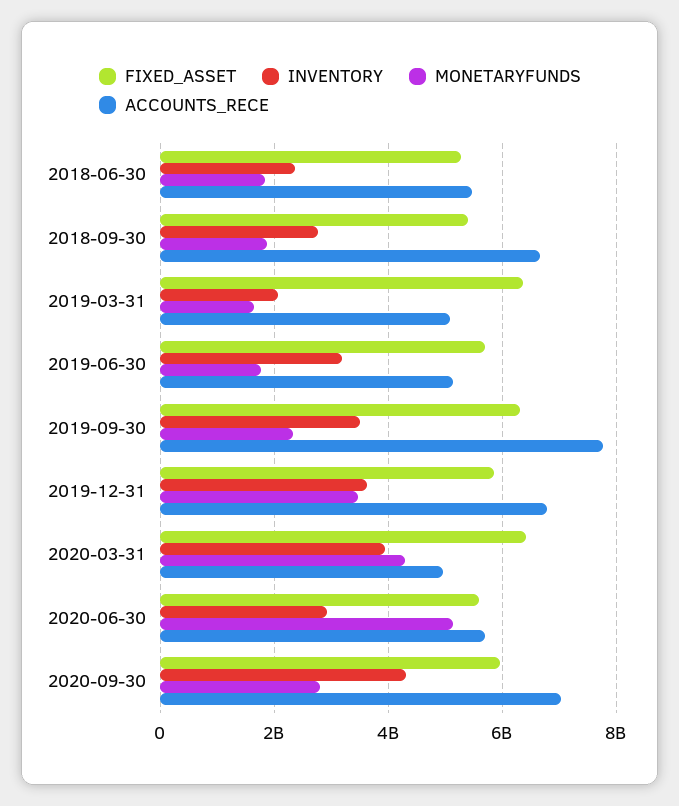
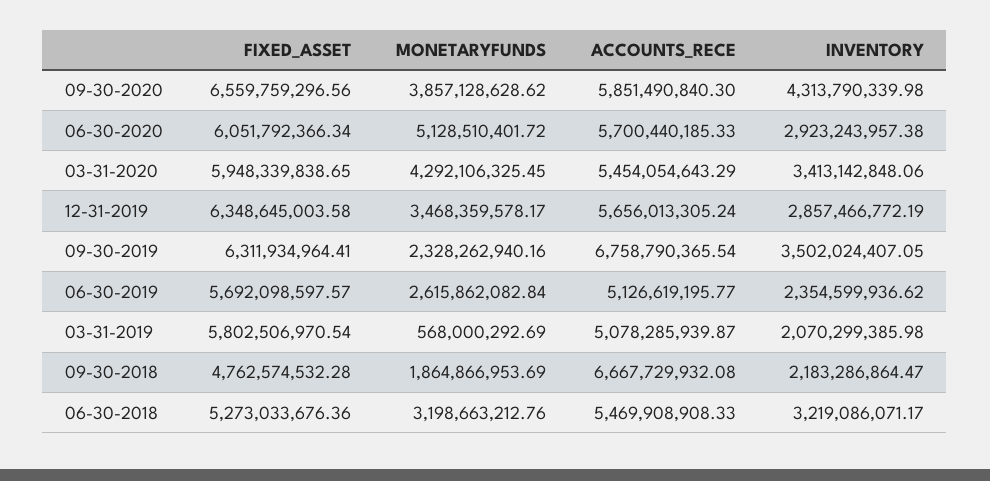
INVENTORY, 2018-06-30: 2400000000 -> 3219086071.17
MONETARYFUNDS, 2018-06-30: 1800000000 -> 3198663212.76
FIXED_ASSET, 2018-09-30: 5400000000 -> 4762574532.28
INVENTORY, 2018-09-30: 2800000000 -> 2183286864.47
FIXED_ASSET, 2019-03-31: 6400000000 -> 5802506970.54
MONETARYFUNDS, 2019-03-31: 1600000000 -> 568000292.69
INVENTORY, 2019-06-30: 3200000000 -> 2354599936.62
MONETARYFUNDS, 2019-06-30: 1800000000 -> 2615862082.84
ACCOUNTS_RECE, 2019-09-30: 7800000000 -> 6758790365.54
FIXED_ASSET, 2019-12-31: 5800000000 -> 6348645003.58
INVENTORY, 2019-12-31: 3600000000 -> 2857466772.19
ACCOUNTS_RECE, 2019-12-31: 6800000000 -> 5656013305.24
FIXED_ASSET, 2020-03-31: 6400000000 -> 5948339838.65
INVENTORY, 2020-03-31: 4000000000 -> 3413142848.06
ACCOUNTS_RECE, 2020-03-31: 5000000000 -> 5454054643.29
FIXED_ASSET, 2020-06-30: 5600000000 -> 6051792366.34
FIXED_ASSET, 2020-09-30: 6000000000 -> 6559759296.56
MONETARYFUNDS, 2020-09-30: 2800000000 -> 3857128628.62
ACCOUNTS_RECE, 2020-09-30: 7000000000 -> 5851490840.3

